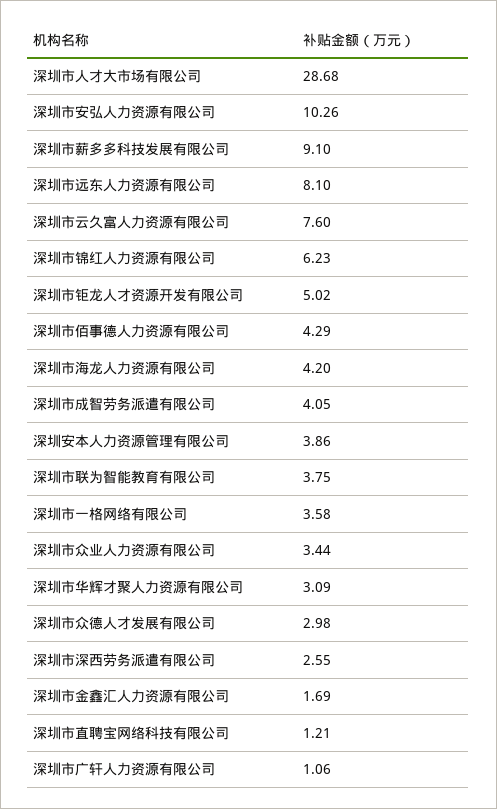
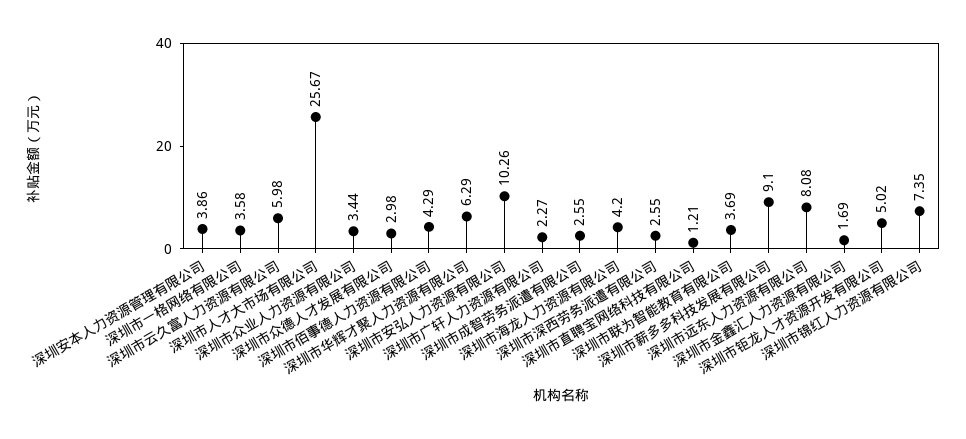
深圳市人才大市场有限公司: 28.68 -> 25.67
深圳市远东人力资源有限公司: 8.1 -> 8.08
深圳市云久富人力资源有限公司: 7.6 -> 5.98
深圳市锦红人力资源有限公司: 6.23 -> 7.35
深圳市成智劳务派遣有限公司: 4.05 -> 2.55
深圳市联为智能教育有限公司: 3.75 -> 3.69
深圳市华辉才聚人力资源有限公司: 3.09 -> 6.29
深圳市广轩人力资源有限公司: 1.06 -> 2.27

